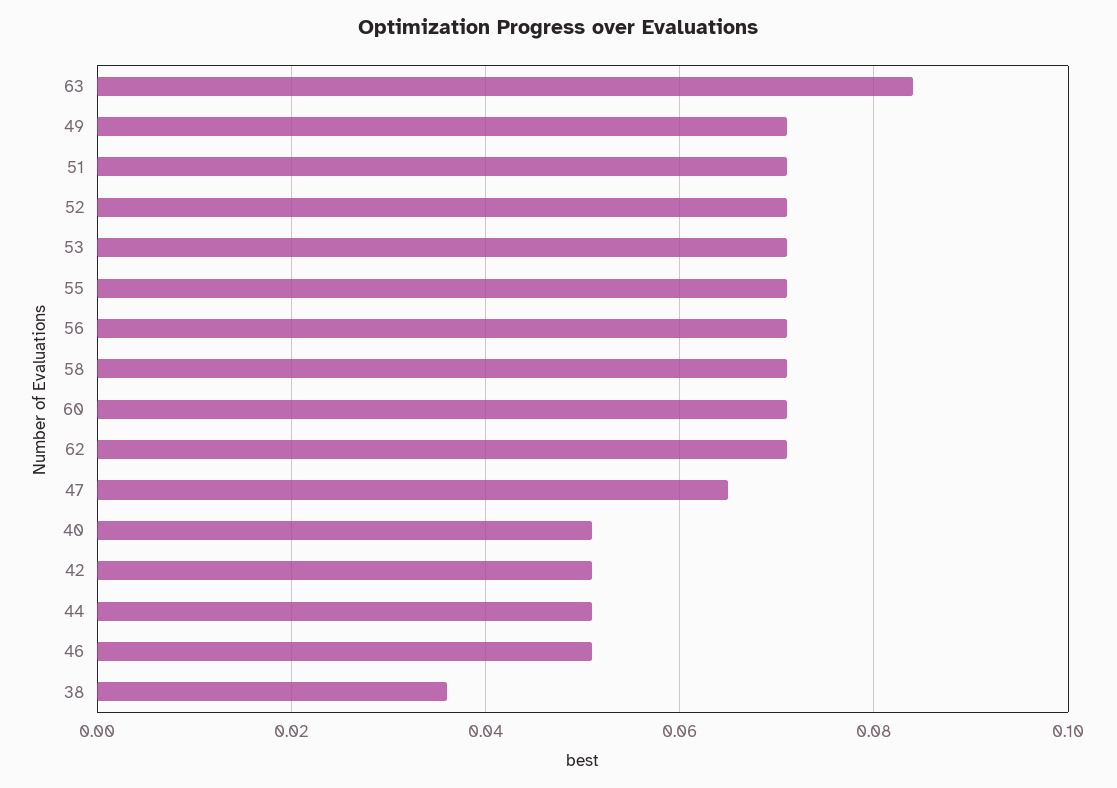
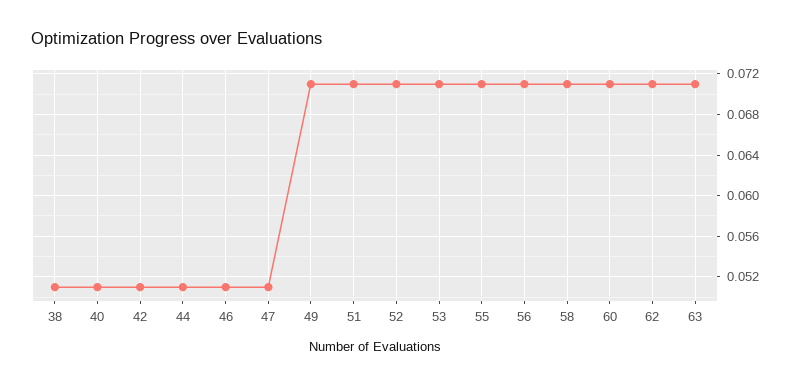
63: 0.085 -> 0.071
47: 0.065 -> 0.051
38: 0.035 -> 0.051

